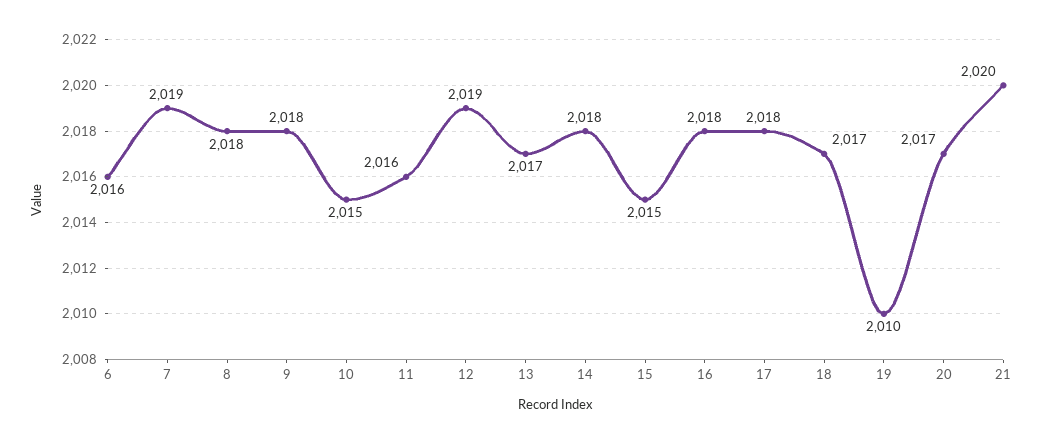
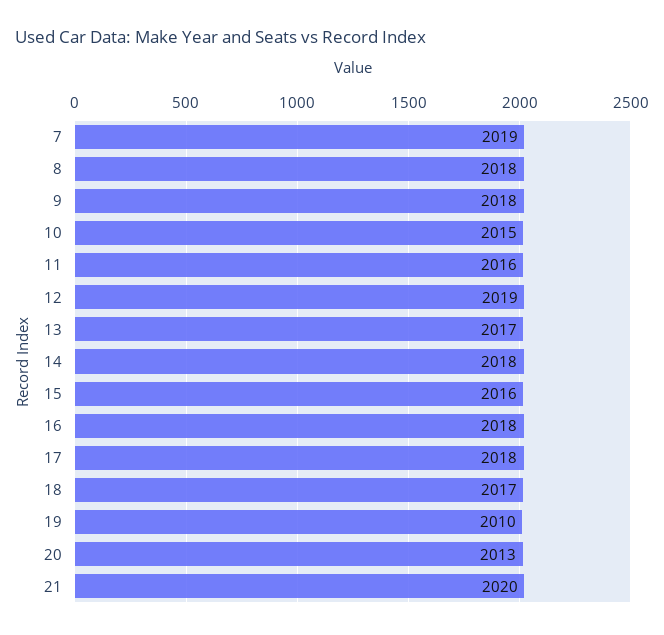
6: 2016 -> none
15: 2015 -> 2016
20: 2017 -> 2013

